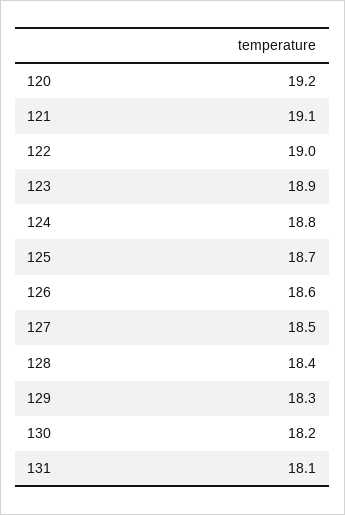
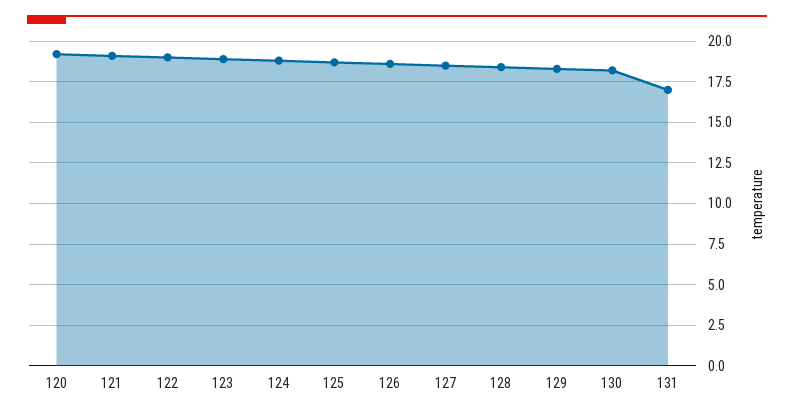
131: 18.1 -> 17

